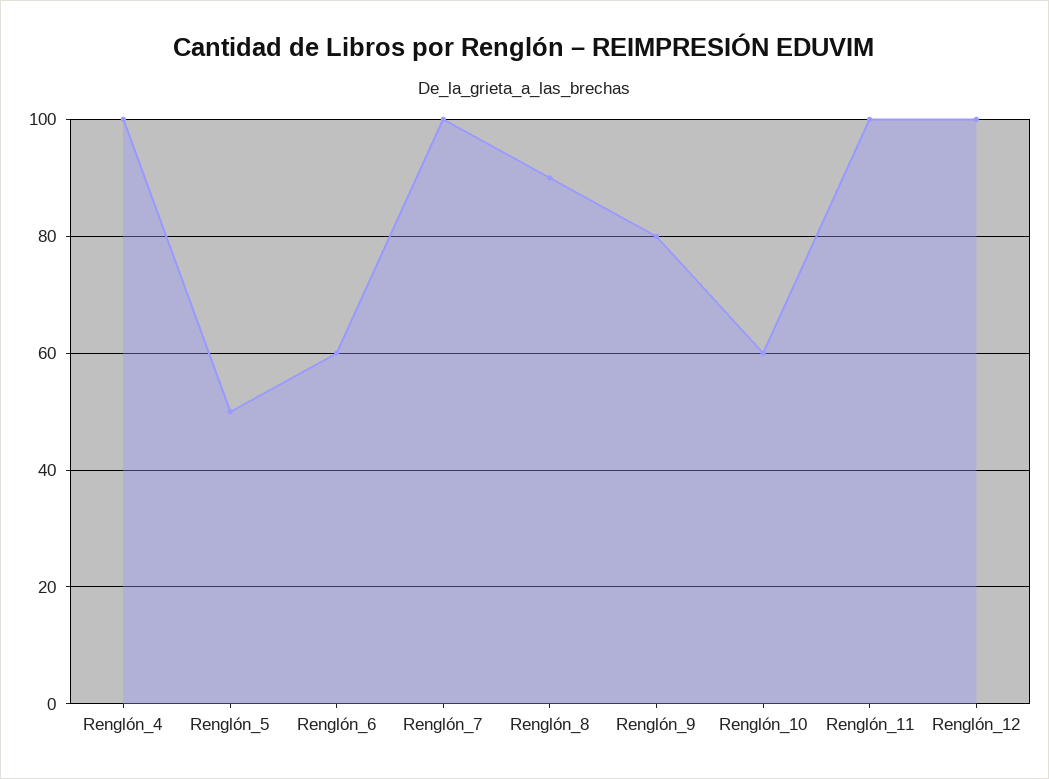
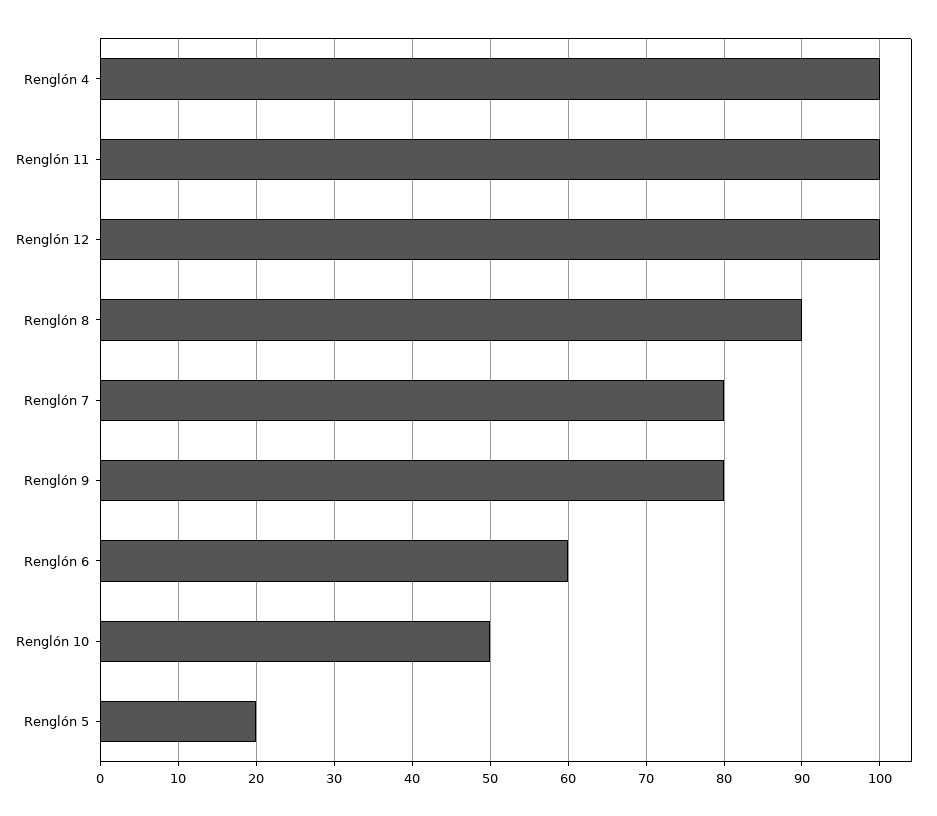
Renglón_5: 50 -> 20
Renglón_7: 100 -> 80
Renglón_10: 60 -> 50

